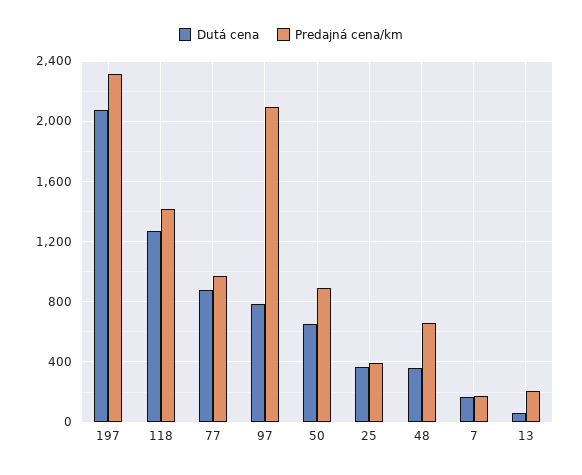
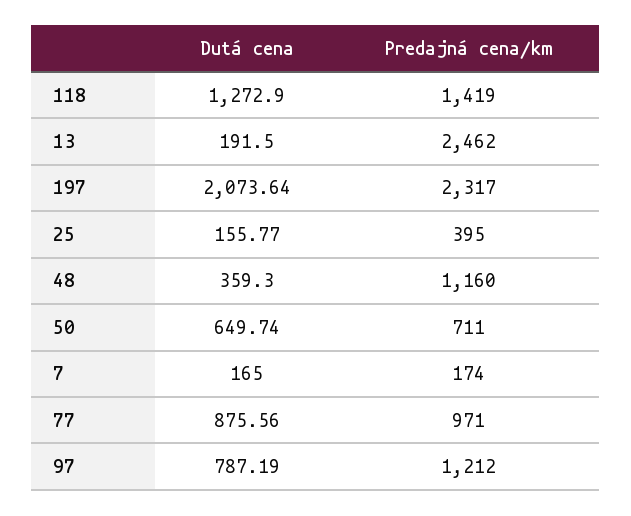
Predajná cena/km, 97: 2100 -> 1212
Predajná cena/km, 50: 900 -> 711
Dutá cena, 25: 350 -> 155.77
Predajná cena/km, 48: 650 -> 1160
Dutá cena, 13: 50 -> 191.5
Predajná cena/km, 13: 200 -> 2462

